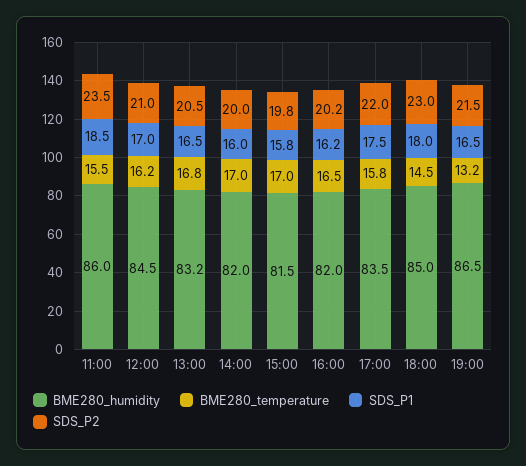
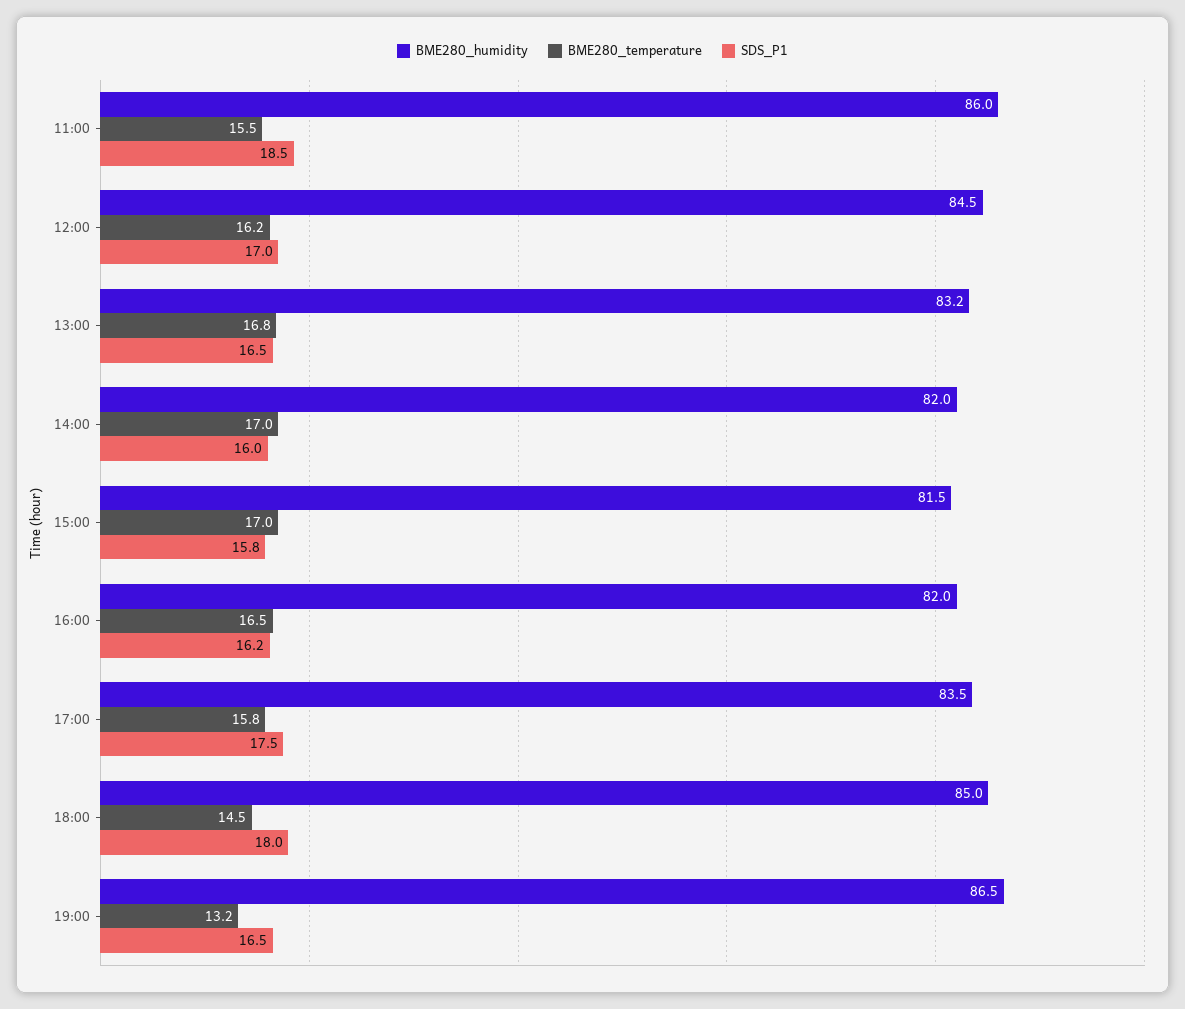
SDS_P2, 11:00: 23.5 -> none
SDS_P2, 12:00: 21 -> none
SDS_P2, 13:00: 20.5 -> none
SDS_P2, 14:00: 20 -> none
SDS_P2, 15:00: 19.8 -> none
SDS_P2, 16:00: 20.2 -> none
SDS_P2, 17:00: 22 -> none
SDS_P2, 18:00: 23 -> none
SDS_P2, 19:00: 21.5 -> none

